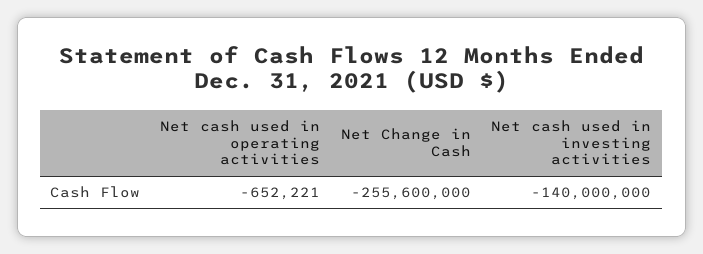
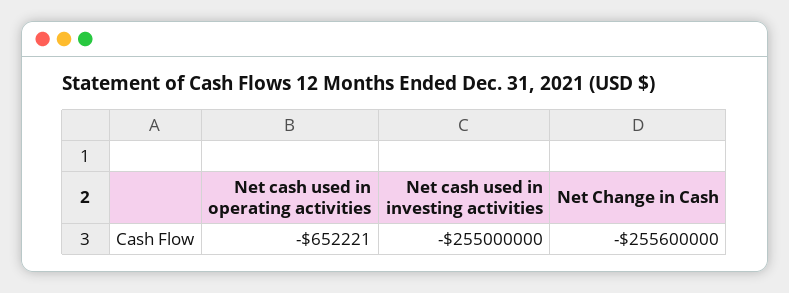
Net cash used in investing activities: -140000000 -> -255000000

